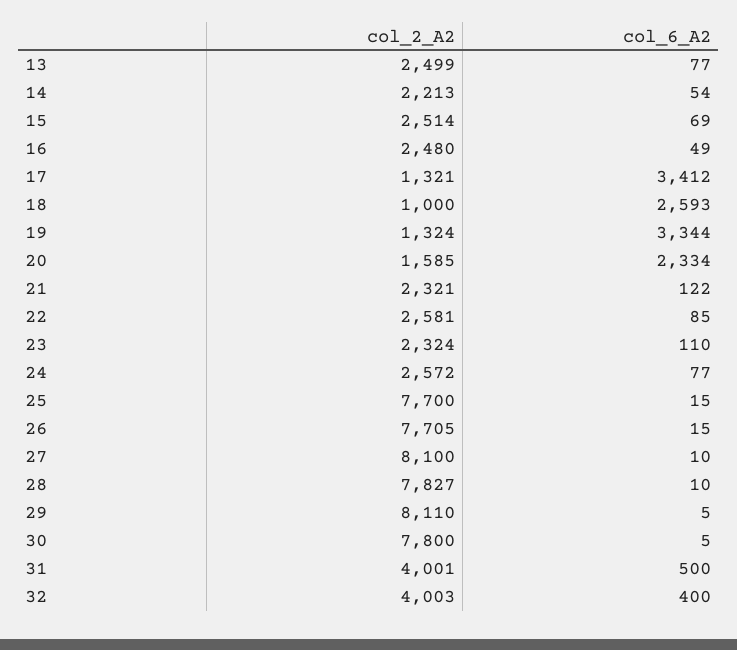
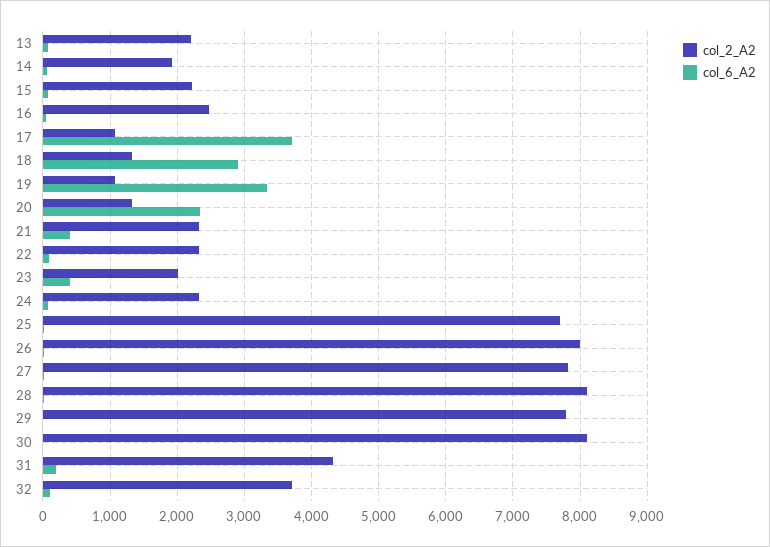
col_2_A2, 13: 2499 -> 2200
col_2_A2, 14: 2213 -> 1900
col_2_A2, 15: 2514 -> 2200
col_2_A2, 17: 1321 -> 1100
col_6_A2, 17: 3412 -> 3700
col_2_A2, 18: 1000 -> 1300
col_6_A2, 18: 2593 -> 2900
col_2_A2, 19: 1324 -> 1100
col_2_A2, 20: 1585 -> 1300
col_6_A2, 21: 122 -> 400
col_2_A2, 22: 2581 -> 2300
col_2_A2, 23: 2324 -> 2000
col_6_A2, 23: 110 -> 400
col_2_A2, 24: 2572 -> 2300
col_2_A2, 26: 7705 -> 8000
col_2_A2, 27: 8100 -> 7800
col_2_A2, 28: 7827 -> 8100
col_2_A2, 29: 8110 -> 7800
col_2_A2, 30: 7800 -> 8100
col_2_A2, 31: 4001 -> 4300
col_6_A2, 31: 500 -> 200
col_2_A2, 32: 4003 -> 3700
col_6_A2, 32: 400 -> 100

